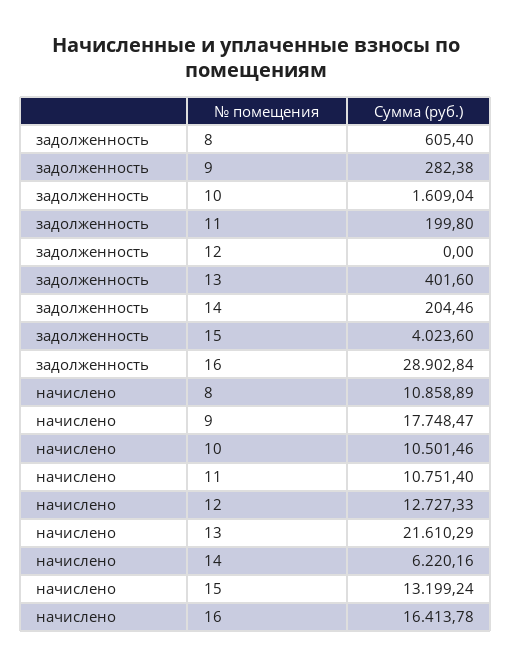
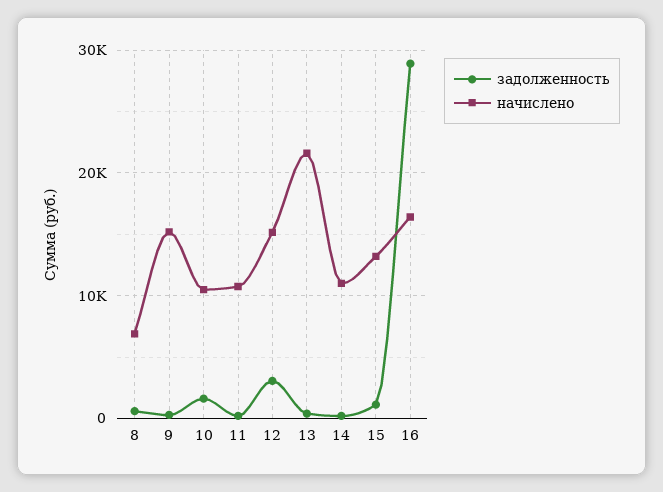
задолженность, 12: 0 -> 3000
задолженность, 15: 4023.6 -> 1000
начислено, 8: 10858.89 -> 7000
начислено, 9: 17748.47 -> 15000
начислено, 12: 12727.33 -> 15000
начислено, 14: 6220.16 -> 11000

